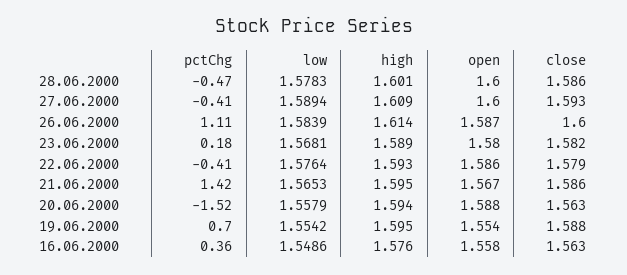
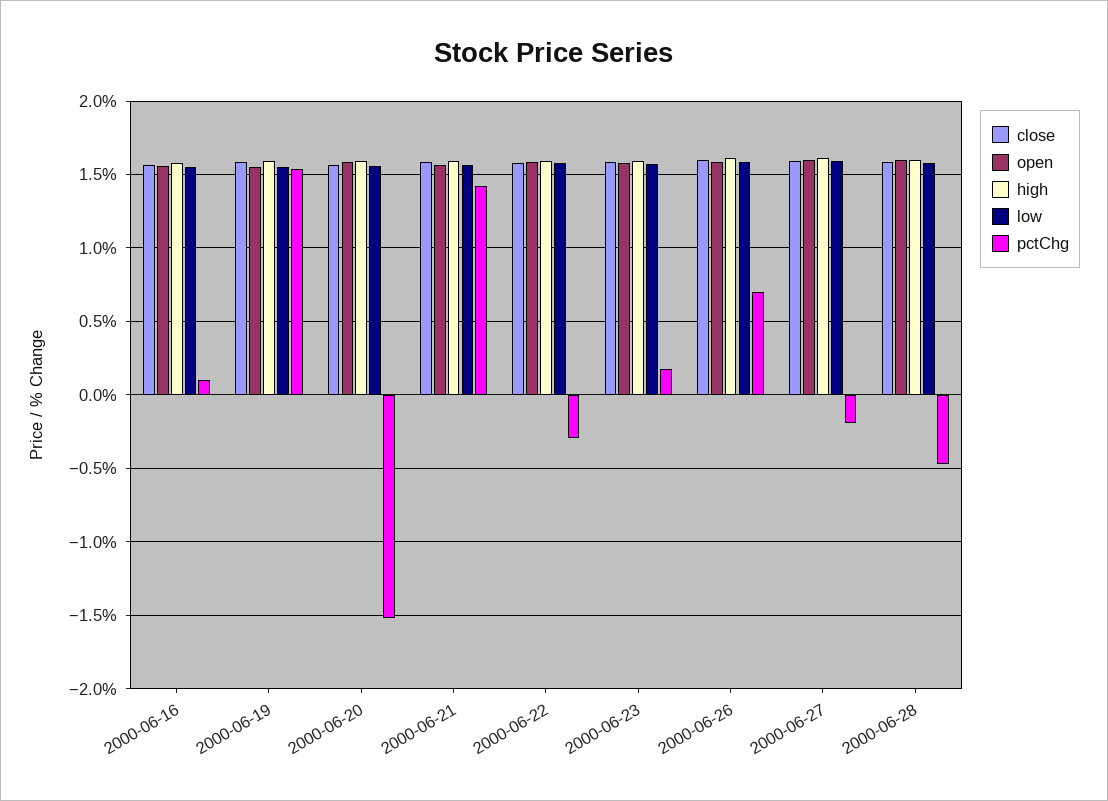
pctChg, 27.06.2000: -0.41 -> -0.2
pctChg, 26.06.2000: 1.11 -> 0.7
pctChg, 22.06.2000: -0.41 -> -0.3
pctChg, 19.06.2000: 0.7 -> 1.55
pctChg, 16.06.2000: 0.36 -> 0.1

